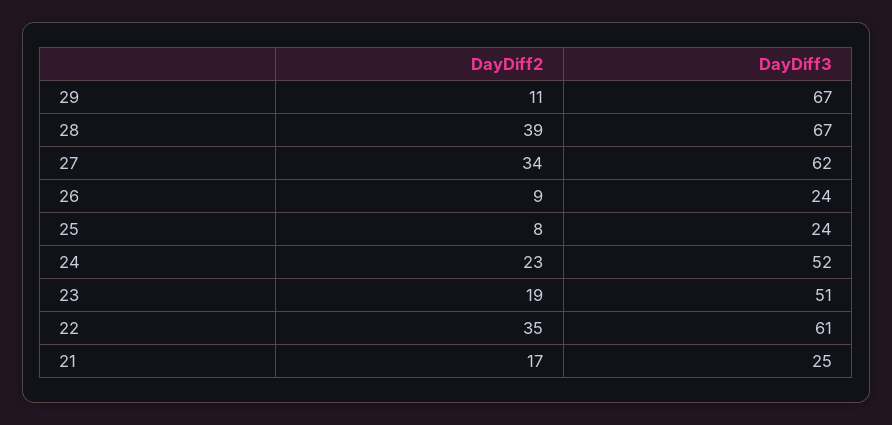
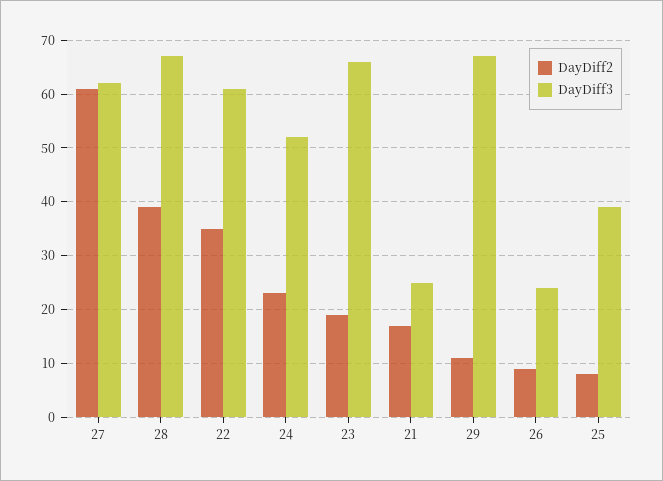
DayDiff2, 27: 34 -> 60
DayDiff3, 25: 24 -> 40
DayDiff3, 23: 51 -> 65

